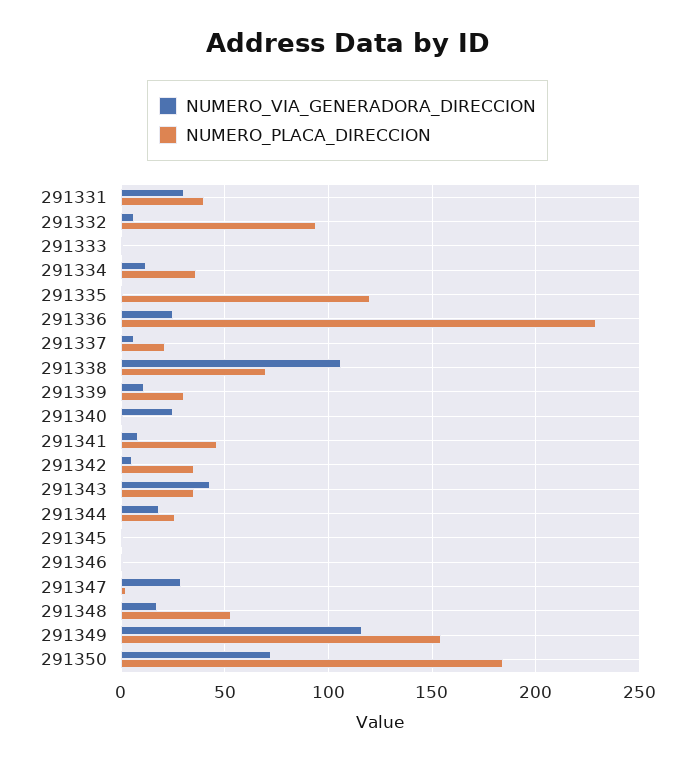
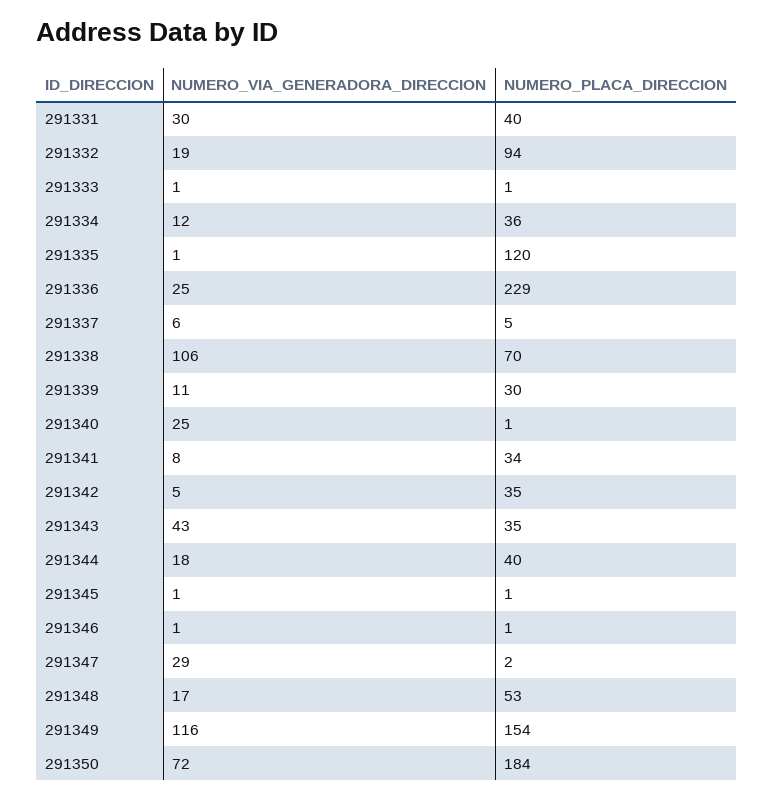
NUMERO_VIA_GENERADORA_DIRECCION, 291332: 5 -> 19
NUMERO_PLACA_DIRECCION, 291337: 20 -> 5
NUMERO_PLACA_DIRECCION, 291341: 45 -> 34
NUMERO_PLACA_DIRECCION, 291344: 25 -> 40

